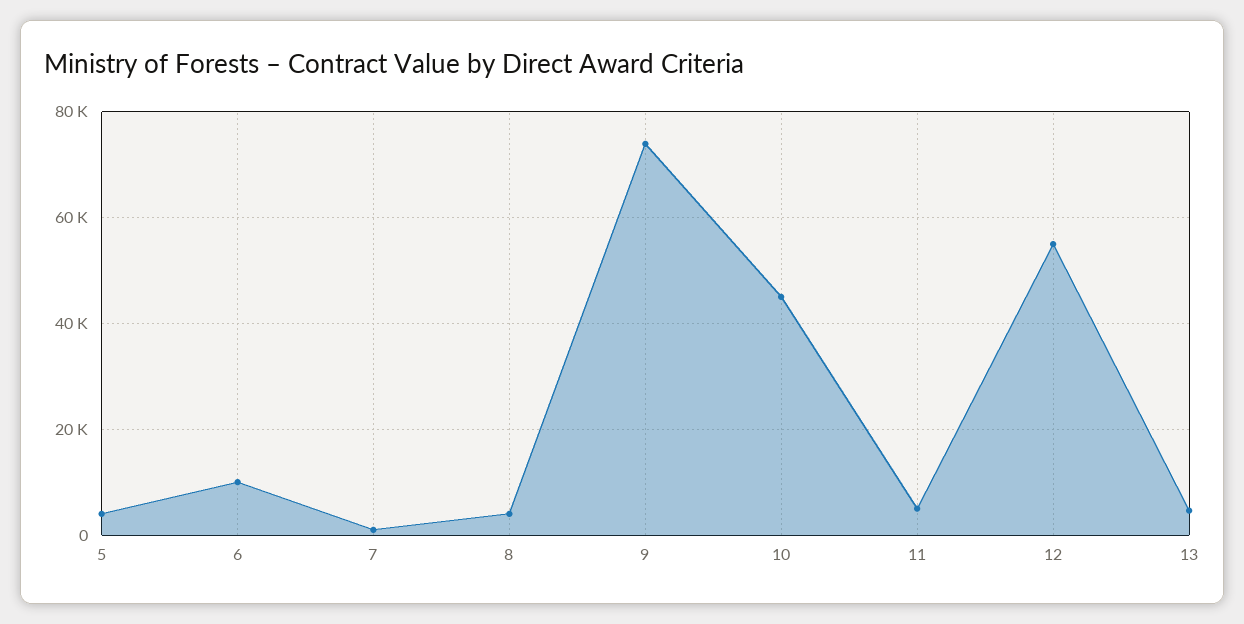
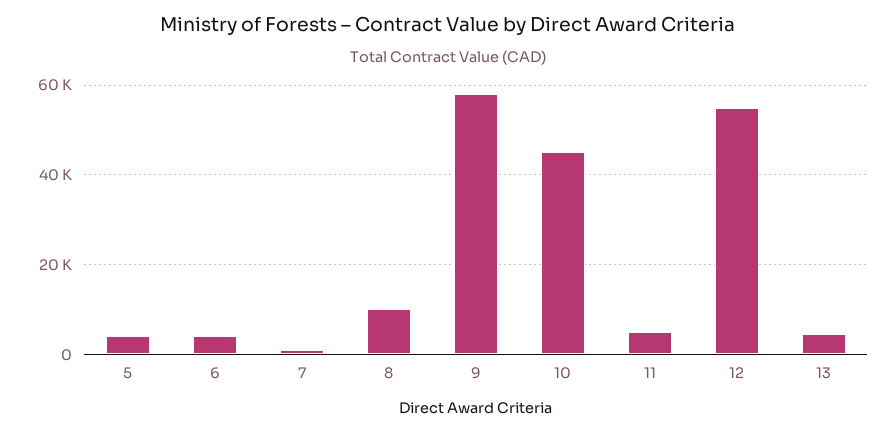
6: 10000 -> 4000
8: 4000 -> 10000
9: 74000 -> 58000

